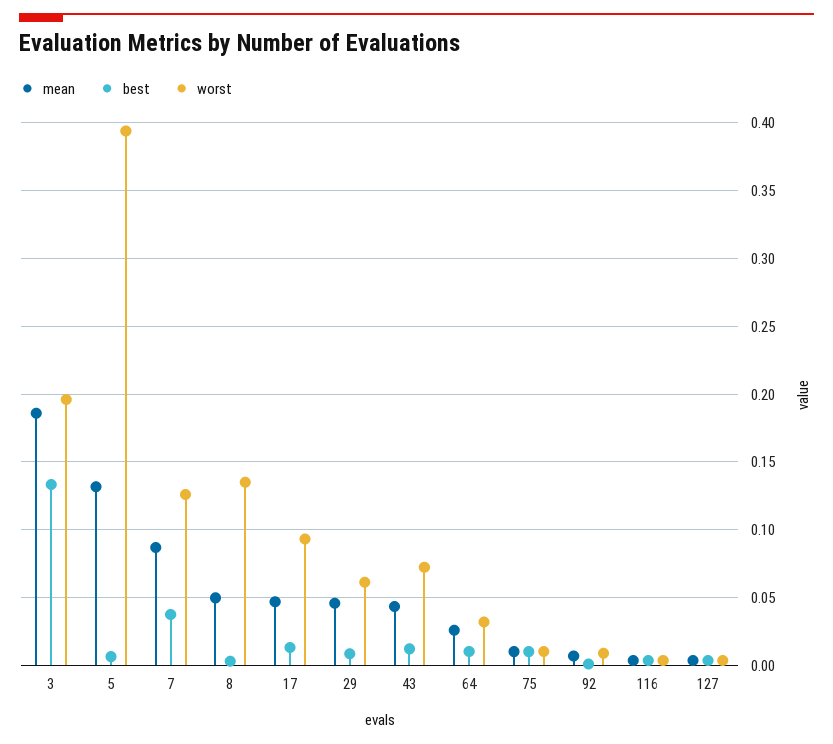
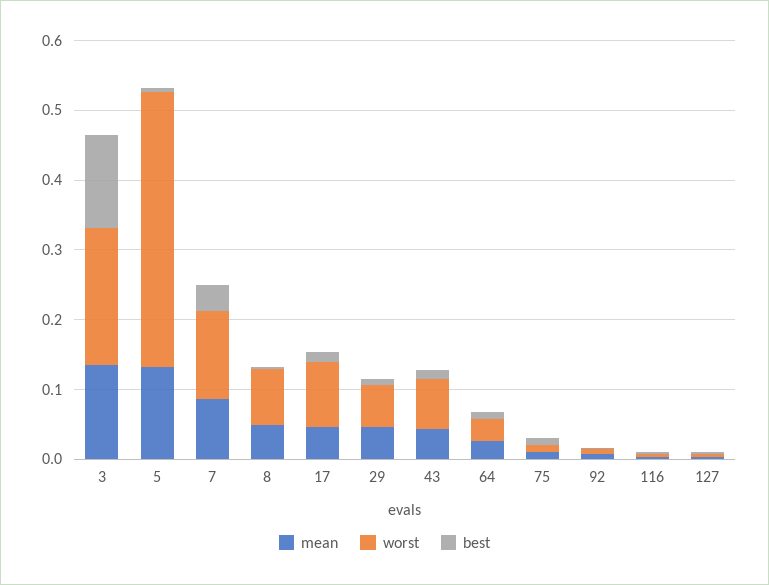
mean, 3: 0.185 -> 0.14
worst, 8: 0.135 -> 0.08

